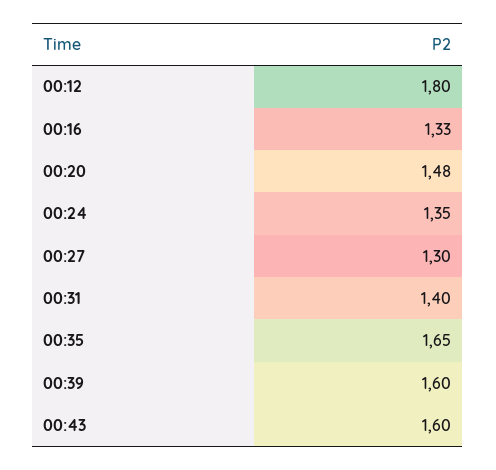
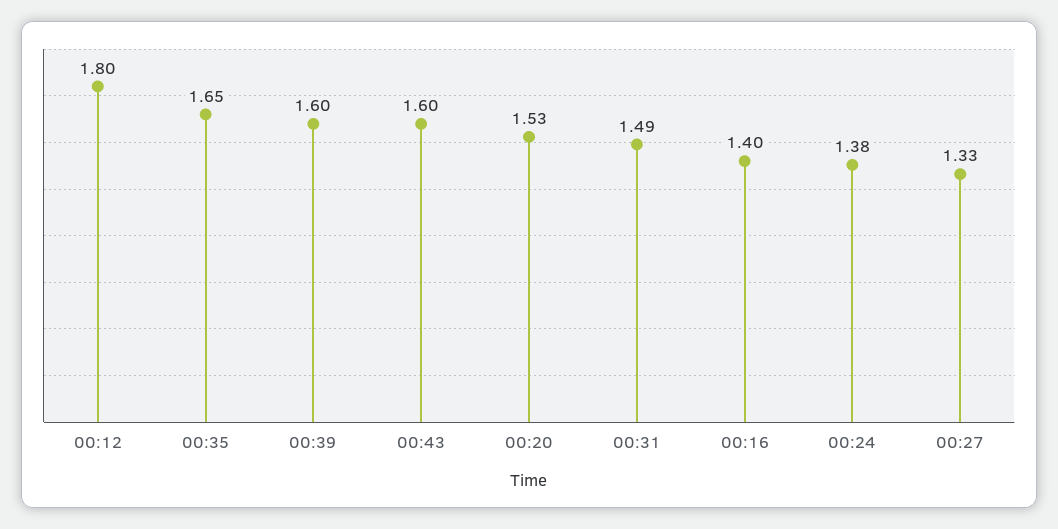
00:16: 1.33 -> 1.4
00:20: 1.48 -> 1.53
00:24: 1.35 -> 1.38
00:27: 1.3 -> 1.33
00:31: 1.4 -> 1.49

